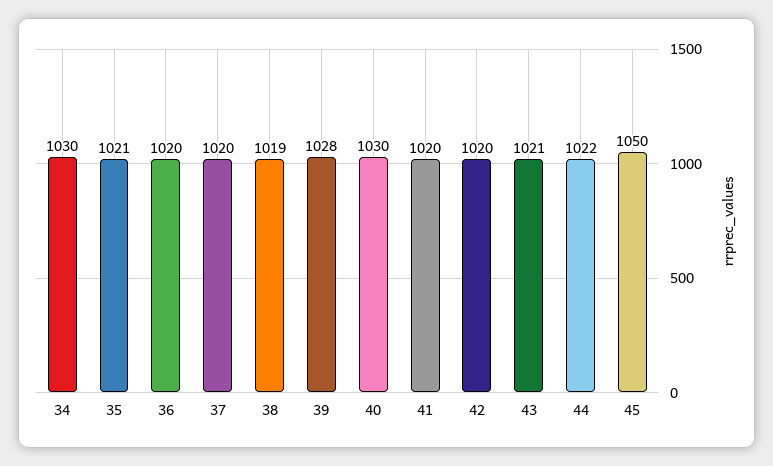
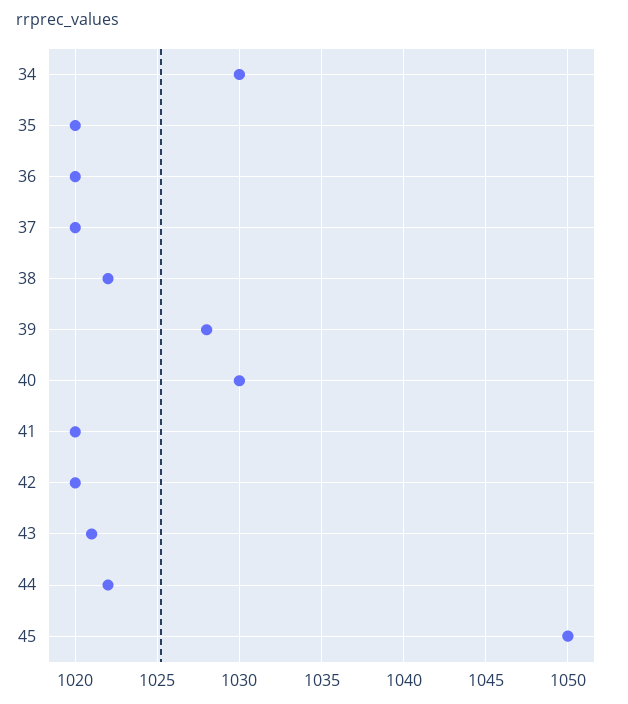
35: 1021 -> 1020
38: 1019 -> 1022

